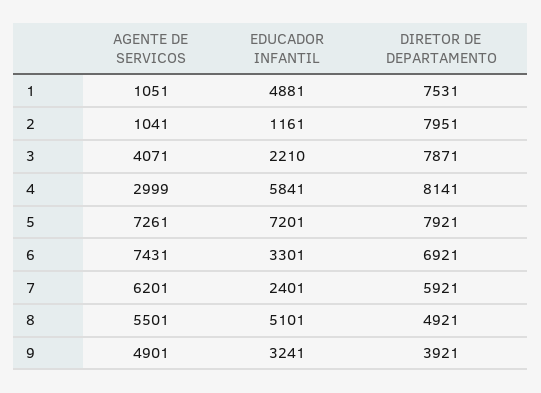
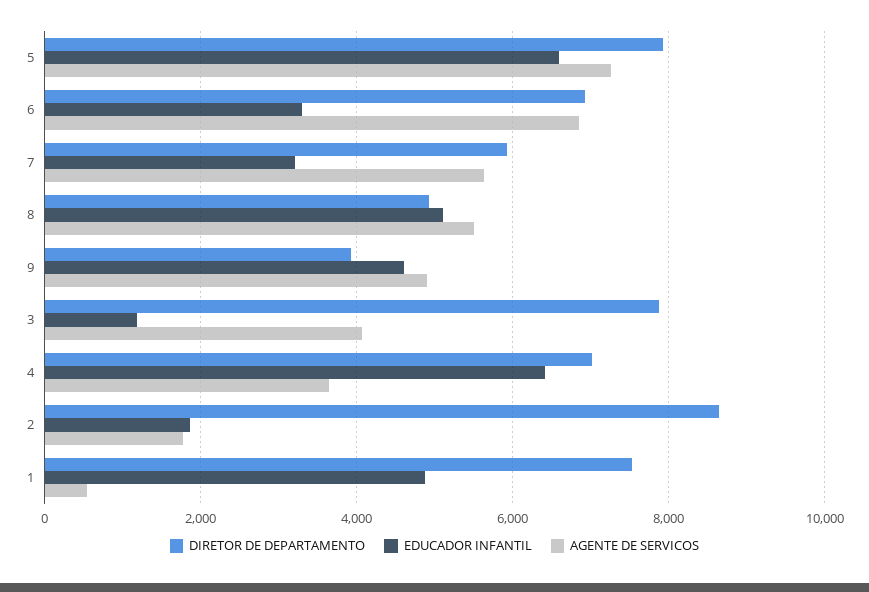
AGENTE DE SERVICOS, 1: 1051 -> 600
AGENTE DE SERVICOS, 2: 1041 -> 1800
EDUCADOR INFANTIL, 2: 1161 -> 1800
DIRETOR DE DEPARTAMENTO, 2: 7951 -> 8600
EDUCADOR INFANTIL, 3: 2210 -> 1200
AGENTE DE SERVICOS, 4: 2999 -> 3600
EDUCADOR INFANTIL, 4: 5841 -> 6400
DIRETOR DE DEPARTAMENTO, 4: 8141 -> 7000
EDUCADOR INFANTIL, 5: 7201 -> 6600
AGENTE DE SERVICOS, 6: 7431 -> 6800
AGENTE DE SERVICOS, 7: 6201 -> 5600
EDUCADOR INFANTIL, 7: 2401 -> 3200
EDUCADOR INFANTIL, 9: 3241 -> 4600

